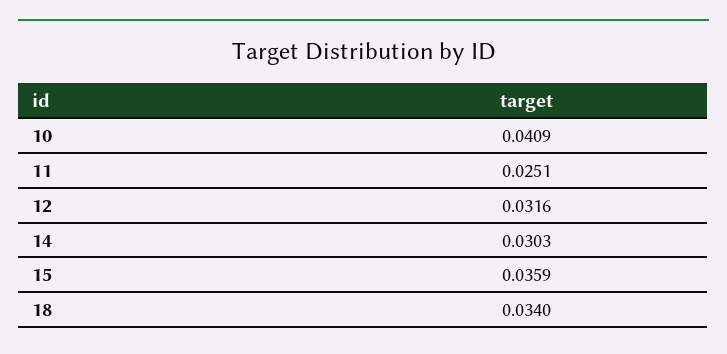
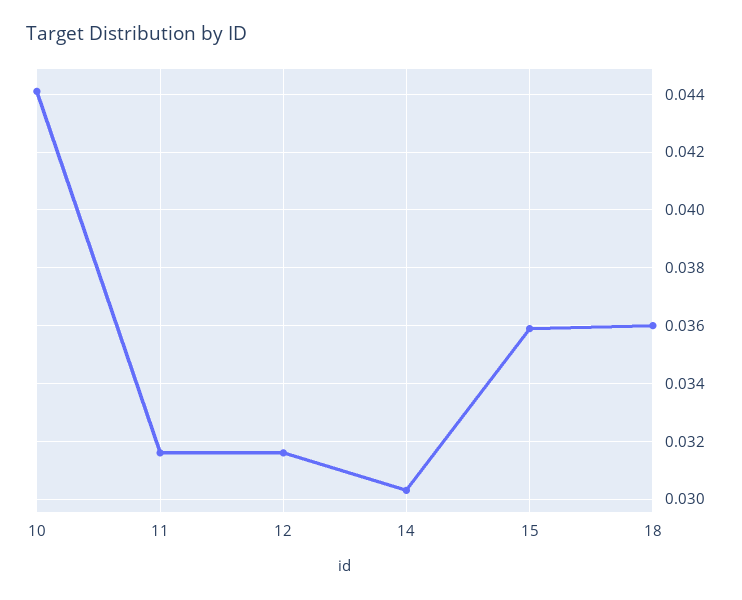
10: 0.0409 -> 0.044
11: 0.0251 -> 0.0315
18: 0.034 -> 0.036

